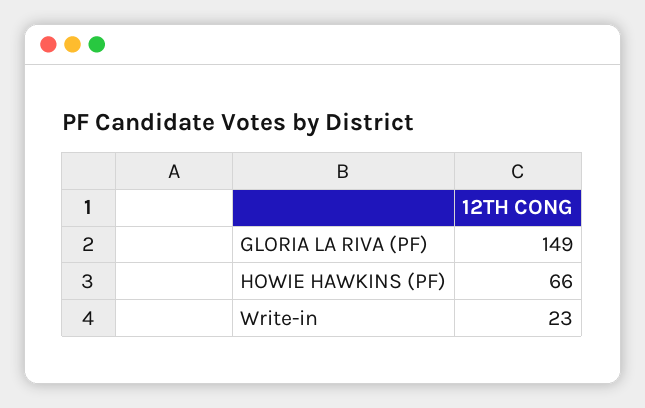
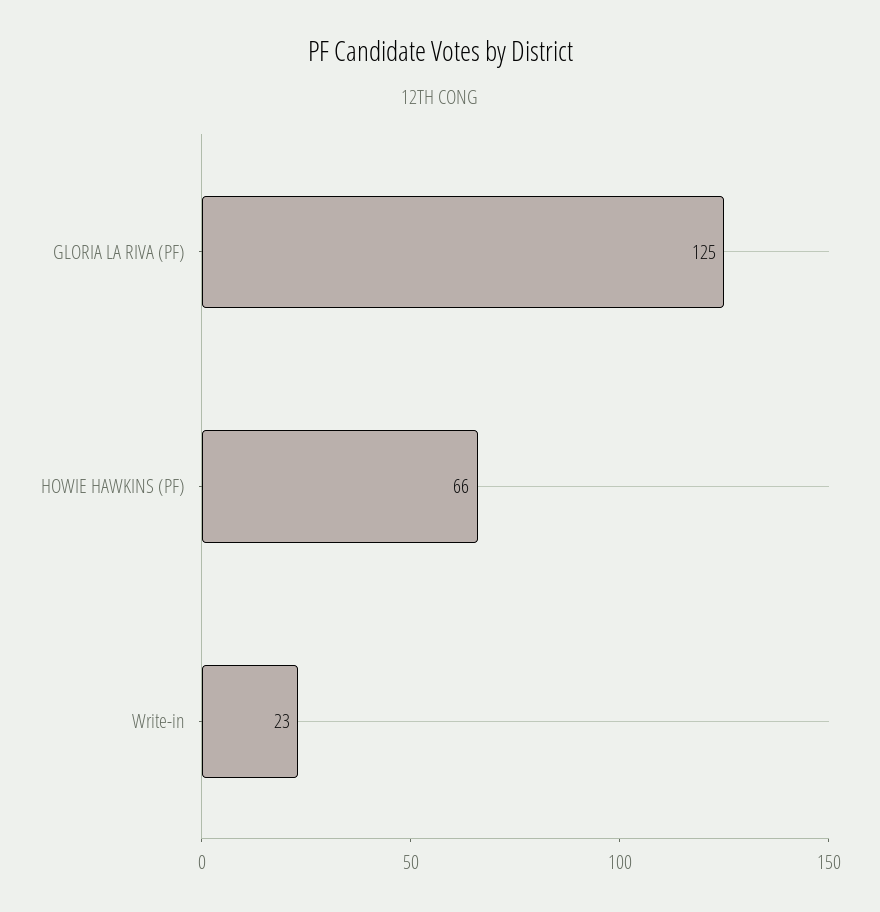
GLORIA LA RIVA (PF): 149 -> 125

